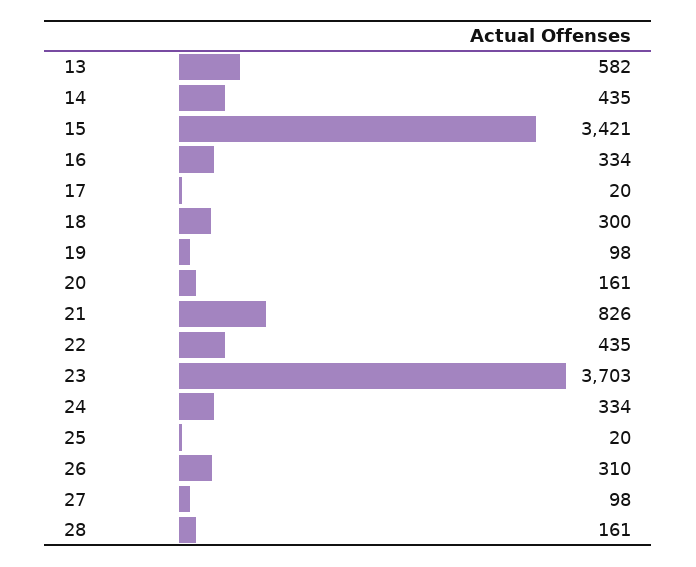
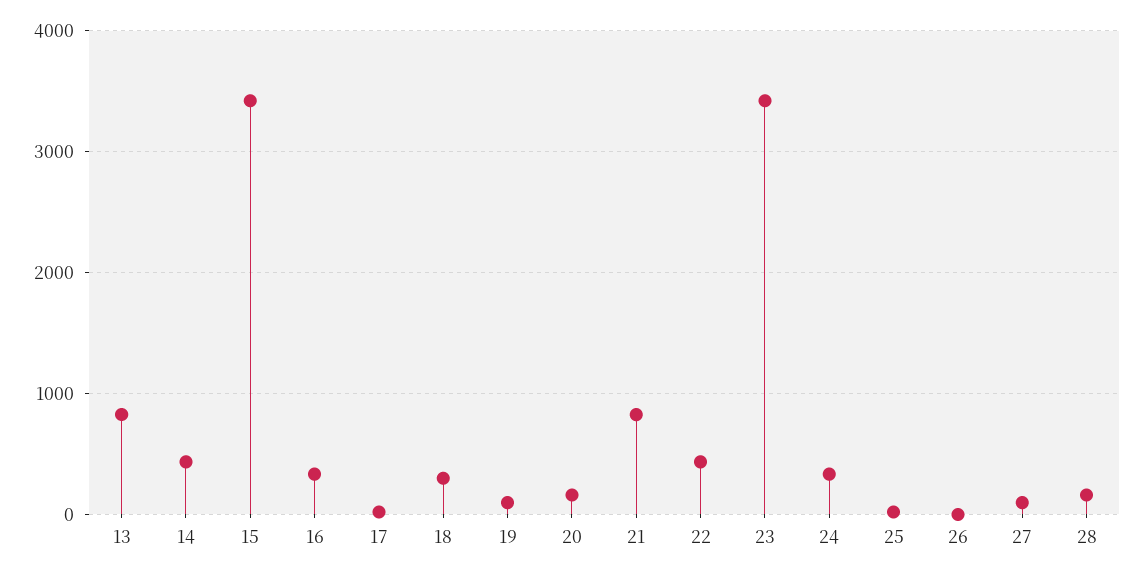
13: 582 -> 800
23: 3703 -> 3400
26: 310 -> 0

